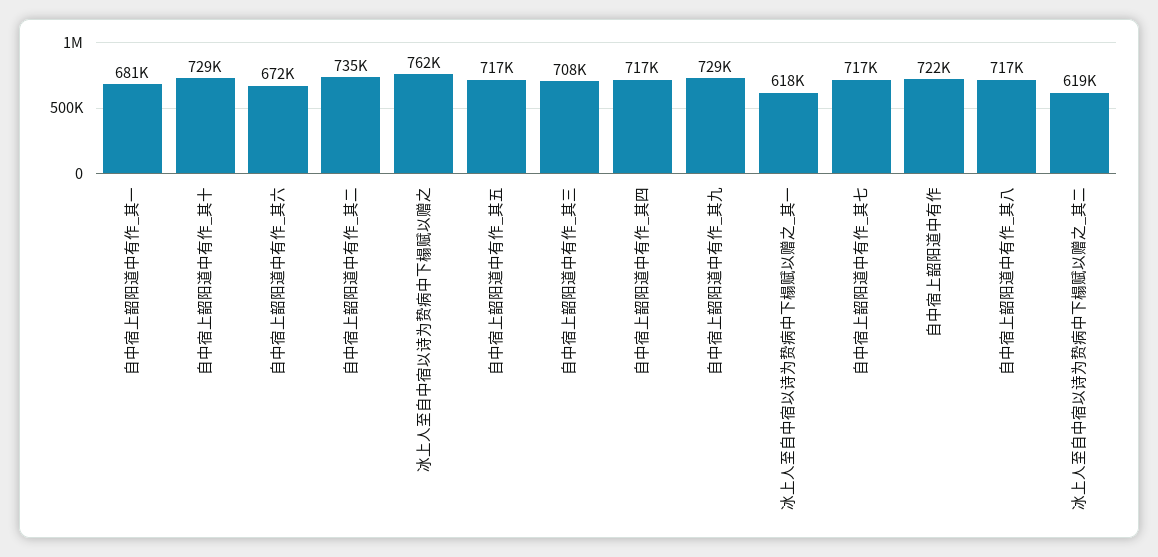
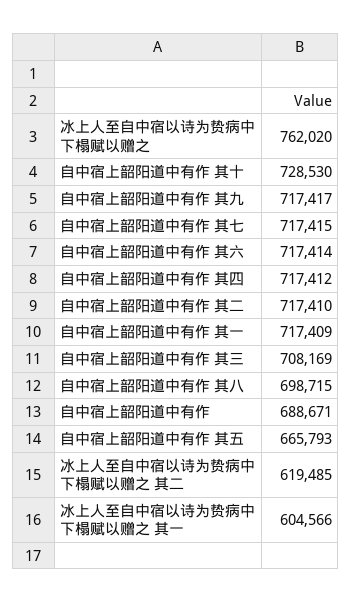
自中宿上韶阳道中有作_其一: 681000 -> 717409
自中宿上韶阳道中有作_其六: 672000 -> 717414
自中宿上韶阳道中有作_其二: 735000 -> 717410
自中宿上韶阳道中有作_其五: 717000 -> 665793
自中宿上韶阳道中有作_其九: 729000 -> 717417
冰上人至自中宿以诗为贽病中下榻赋以赠之_其一: 618000 -> 604566
自中宿上韶阳道中有作: 722000 -> 688671
自中宿上韶阳道中有作_其八: 717000 -> 698715

